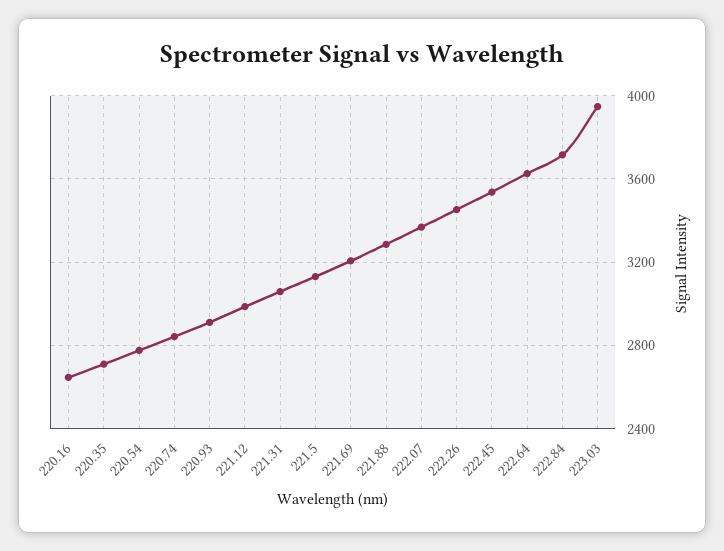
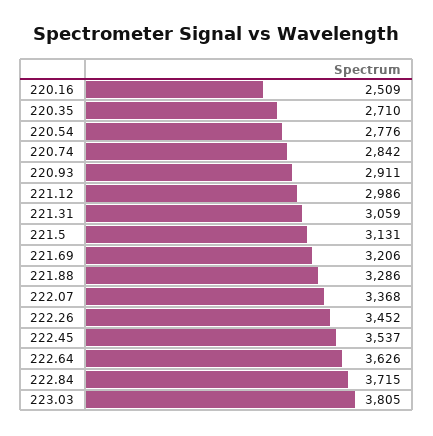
220.16: 2650 -> 2509
223.03: 3950 -> 3805

